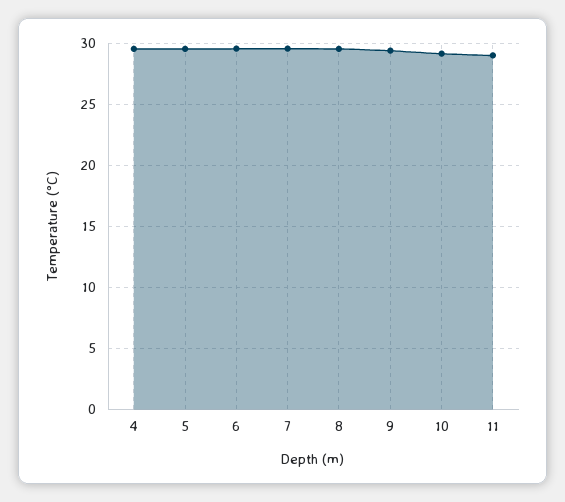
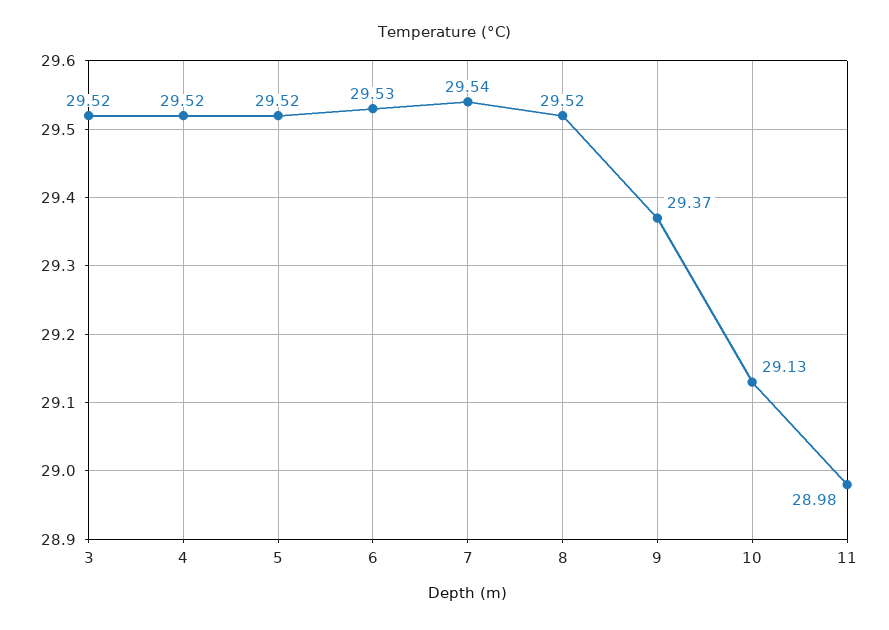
3: none -> 29.52

